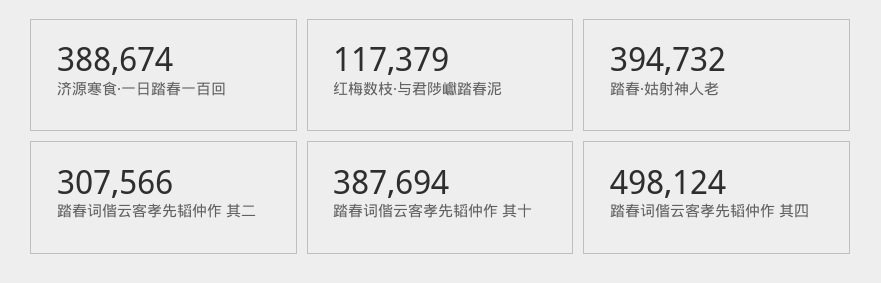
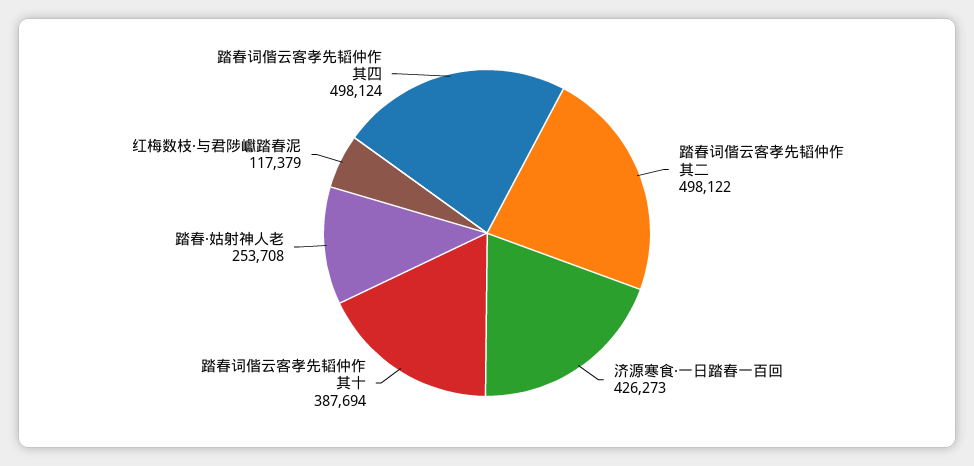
济源寒食·一日踏春一百回: 388674 -> 426273
踏春·姑射神人老: 394732 -> 253708
踏春词偕云客孝先韬仲作 其二: 307566 -> 498122

